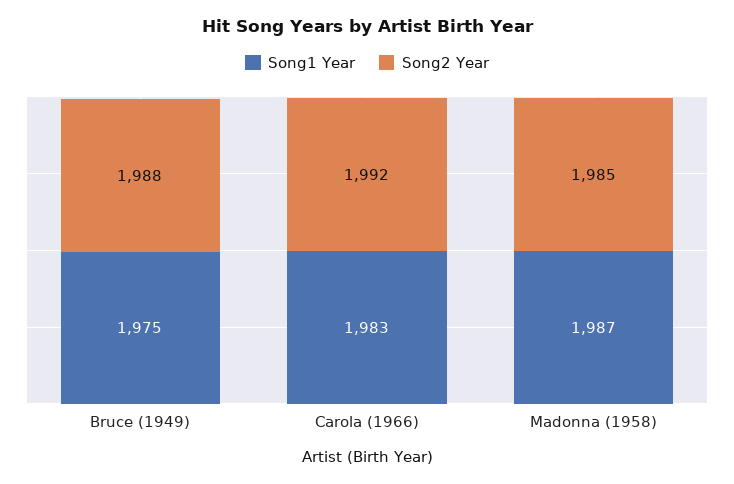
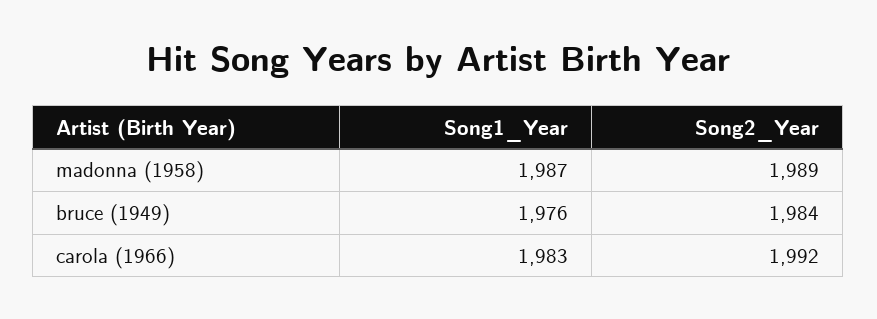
Song1 Year, Bruce (1949): 1975 -> 1976
Song2 Year, Bruce (1949): 1988 -> 1984
Song2 Year, Madonna (1958): 1985 -> 1989

